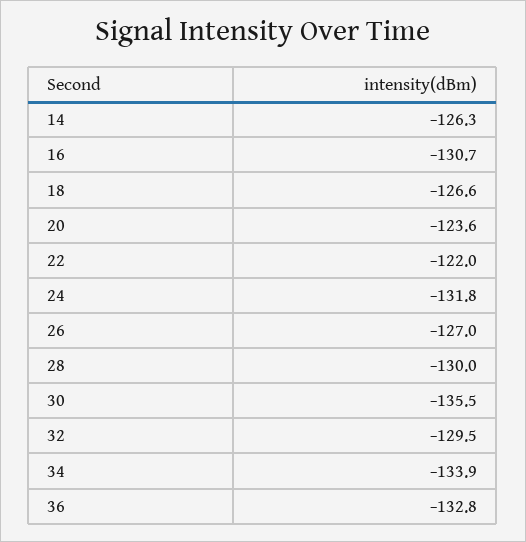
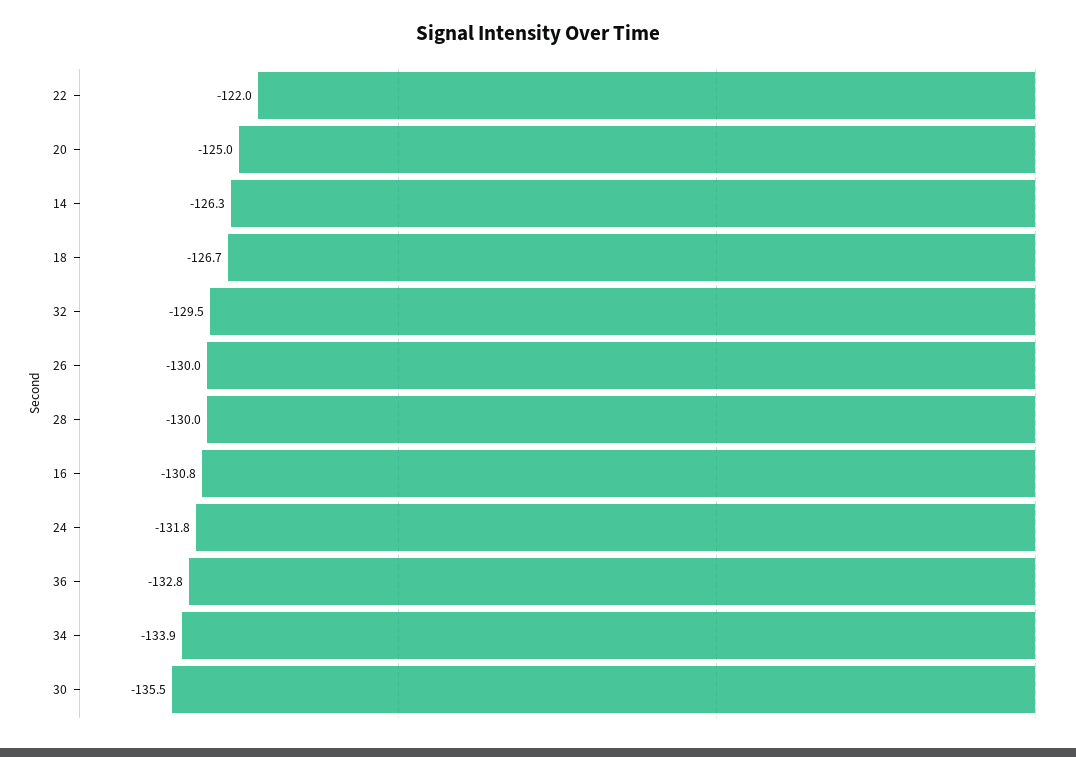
16: -130.7 -> -130.8
18: -126.6 -> -126.7
20: -123.6 -> -125
26: -127 -> -130

